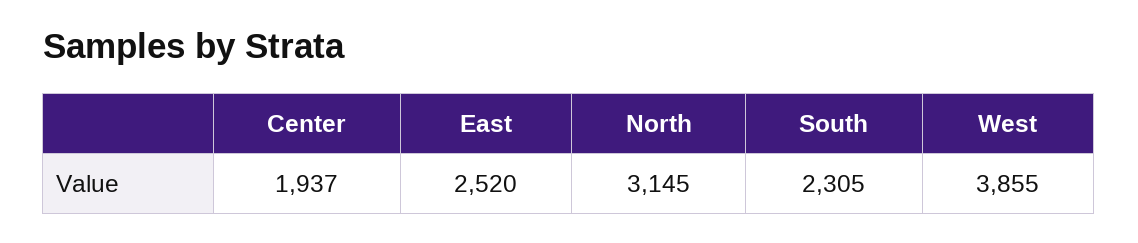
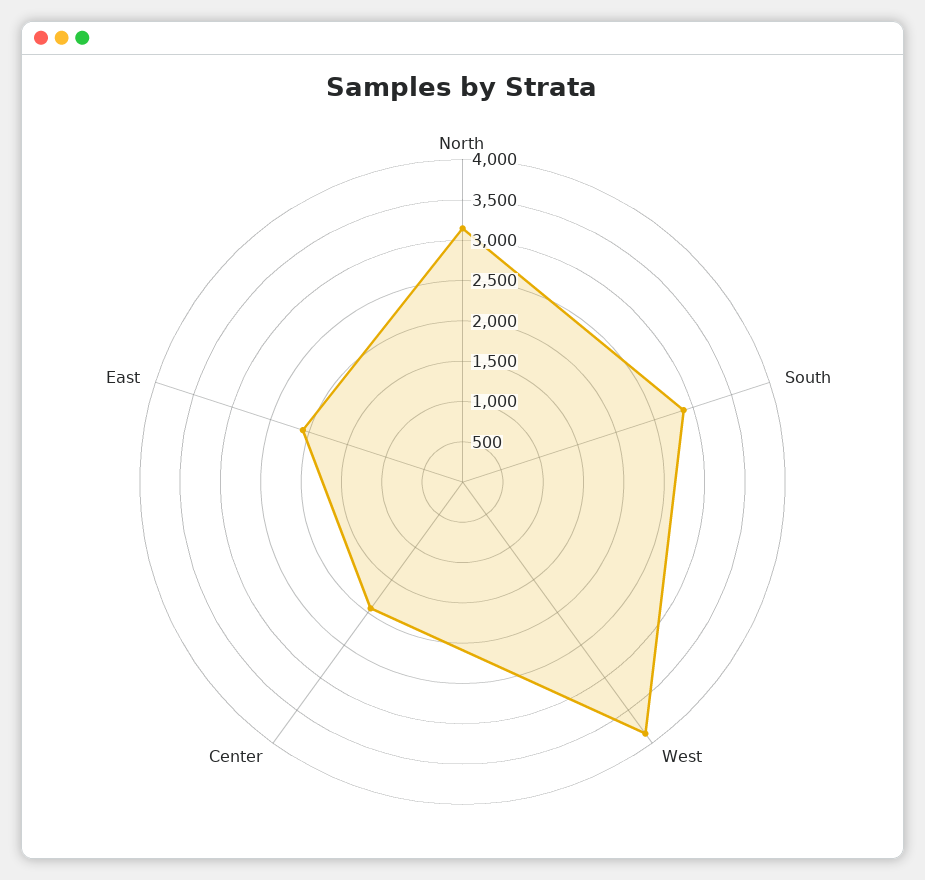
East: 2520 -> 2100
South: 2305 -> 2900

